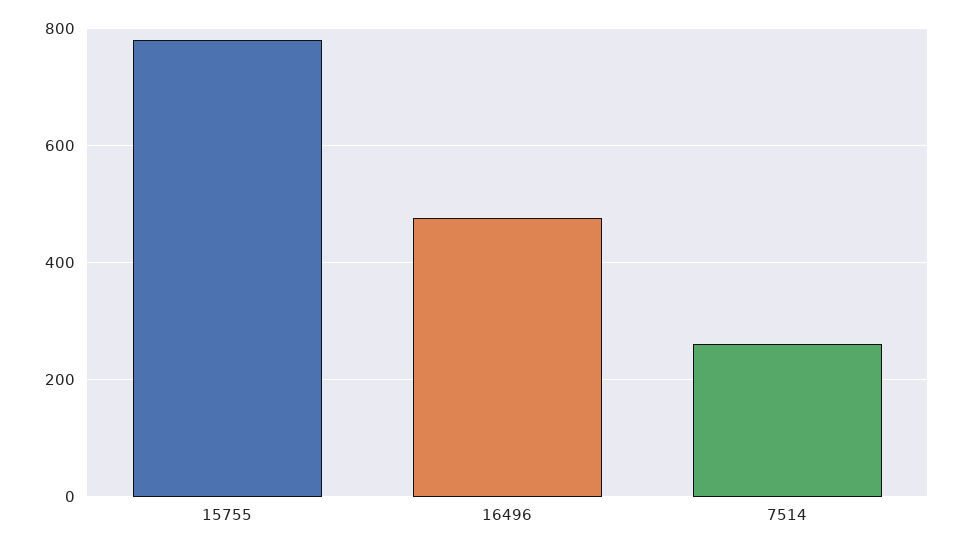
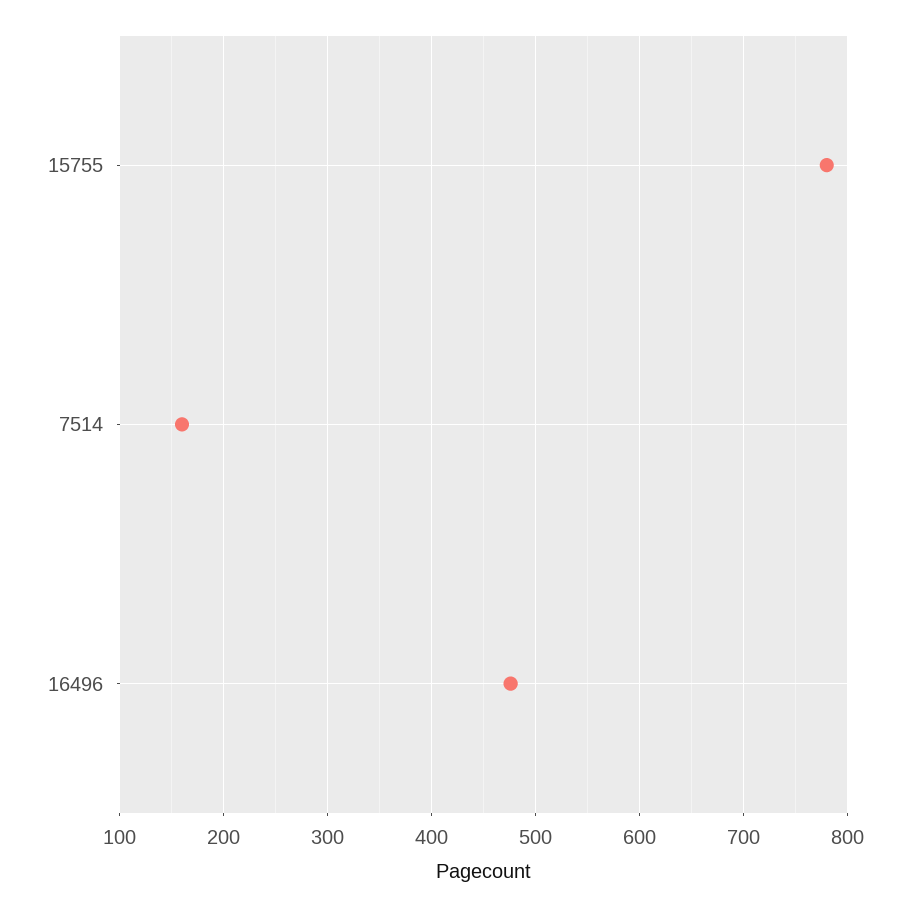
7514: 260 -> 160

